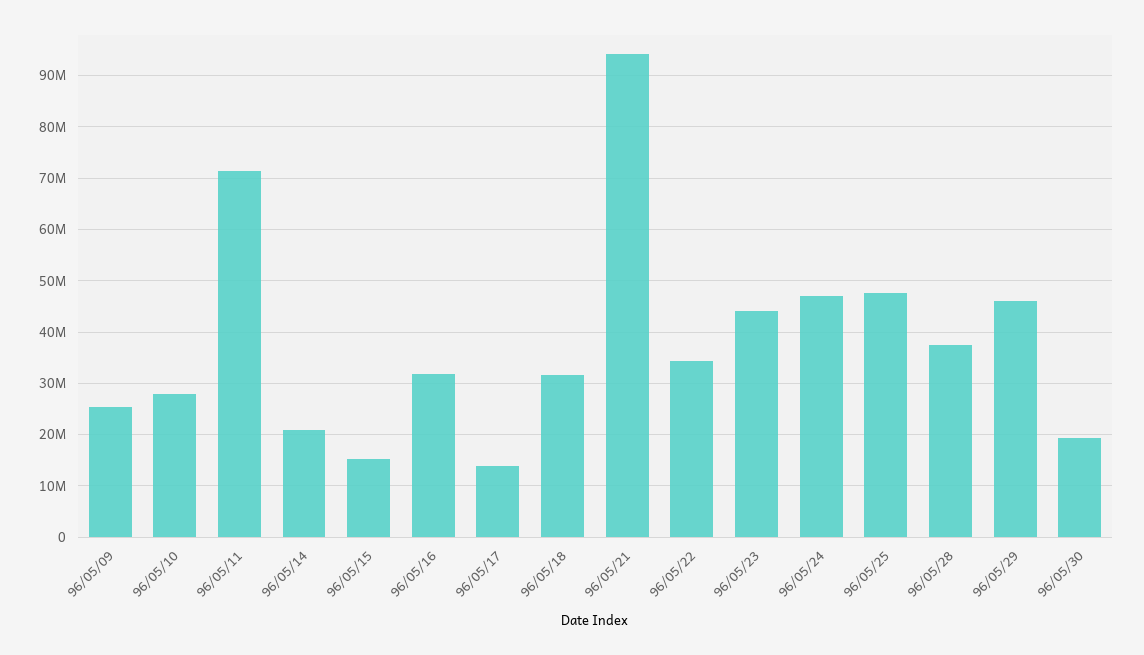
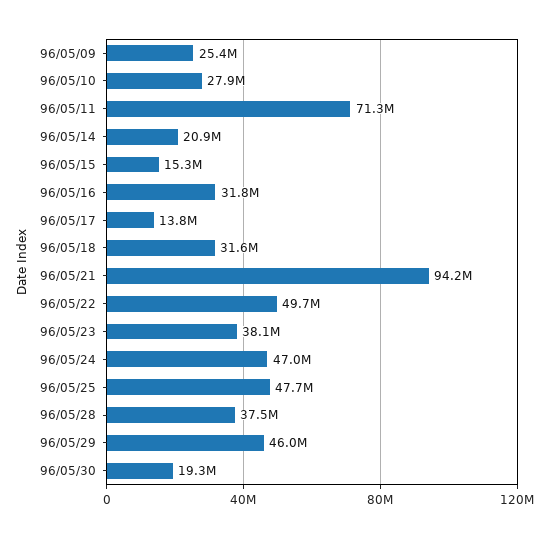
96/05/22: 34000000 -> 49700000
96/05/23: 44000000 -> 38100000

